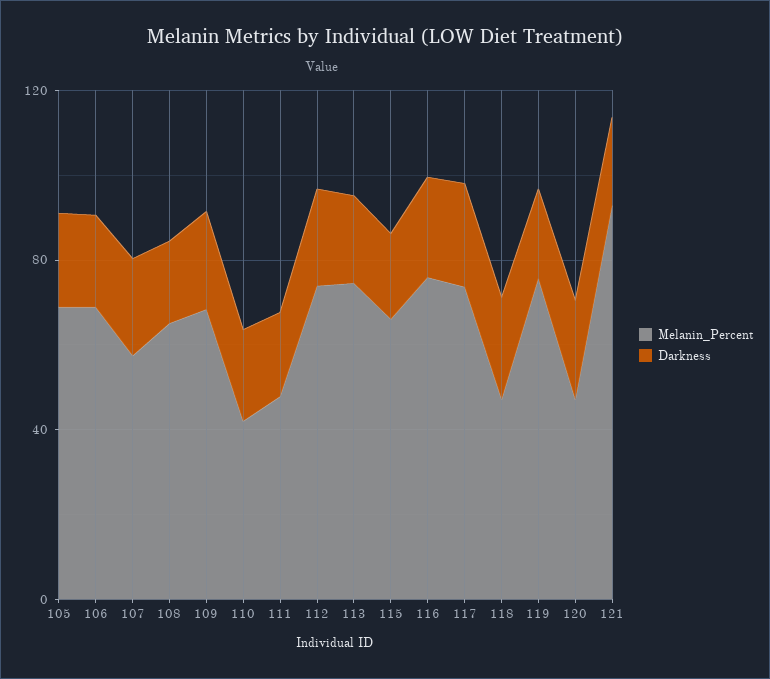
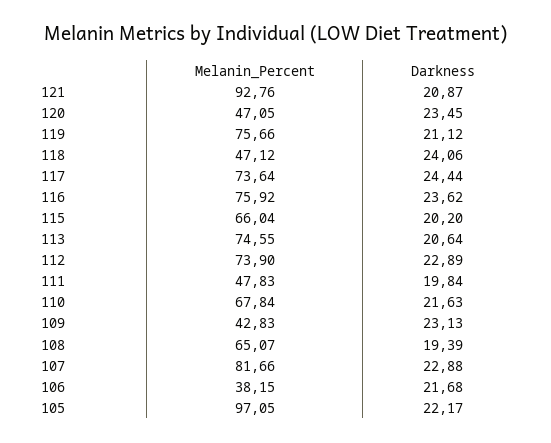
Melanin_Percent, 105: 70 -> 97.05
Melanin_Percent, 106: 70 -> 38.15
Melanin_Percent, 107: 60 -> 81.66
Melanin_Percent, 109: 70 -> 42.83
Melanin_Percent, 110: 40 -> 67.84

